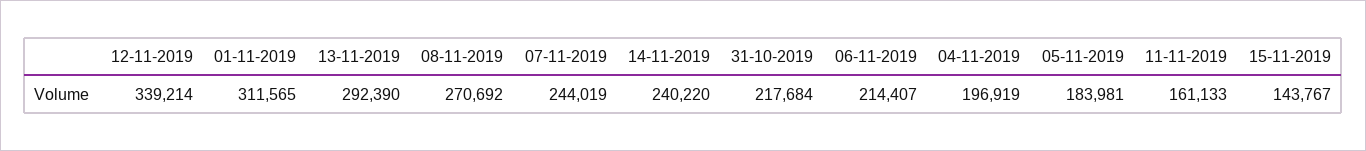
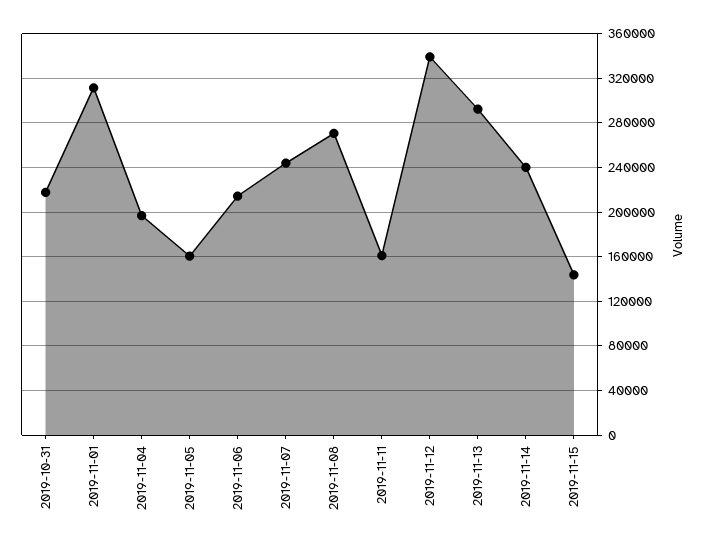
05-11-2019: 183981 -> 160000

